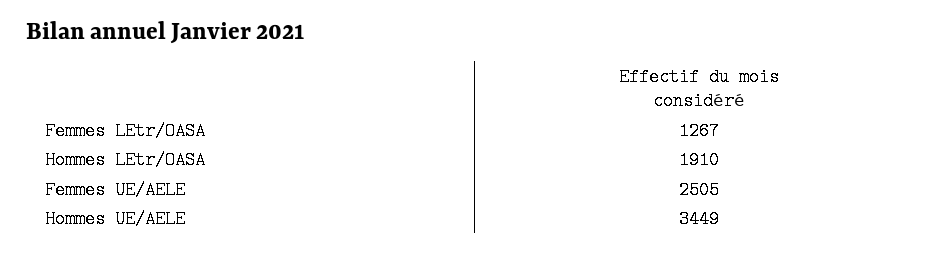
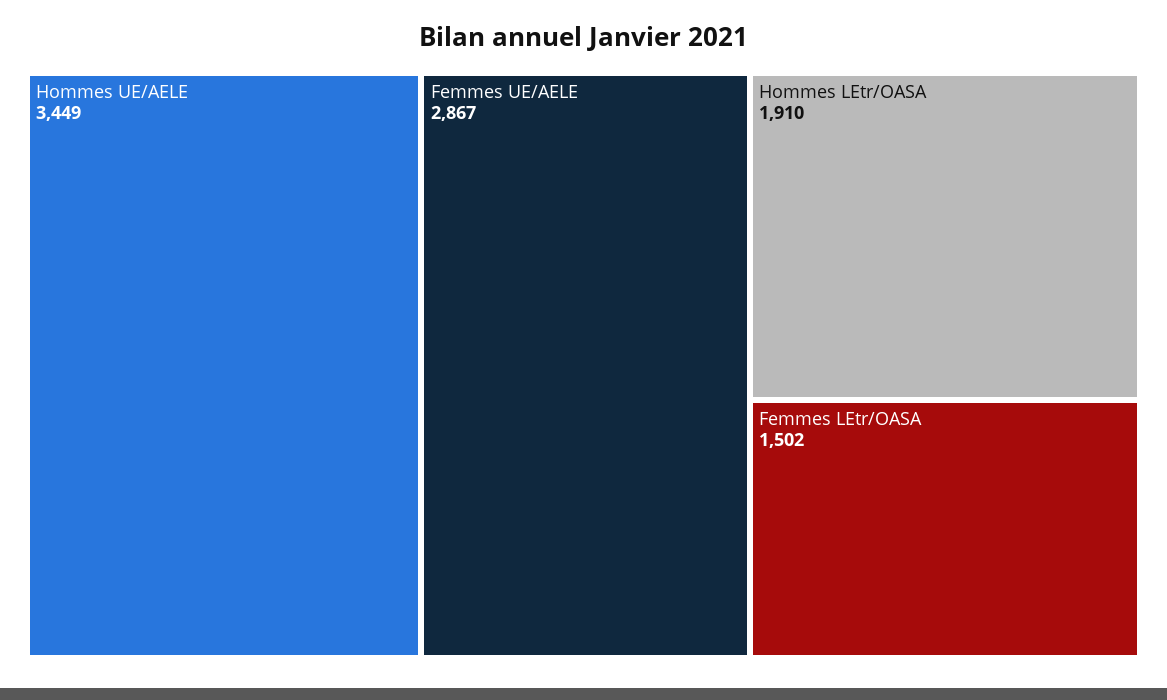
Femmes LEtr/OASA: 1267 -> 1502
Femmes UE/AELE: 2505 -> 2867

